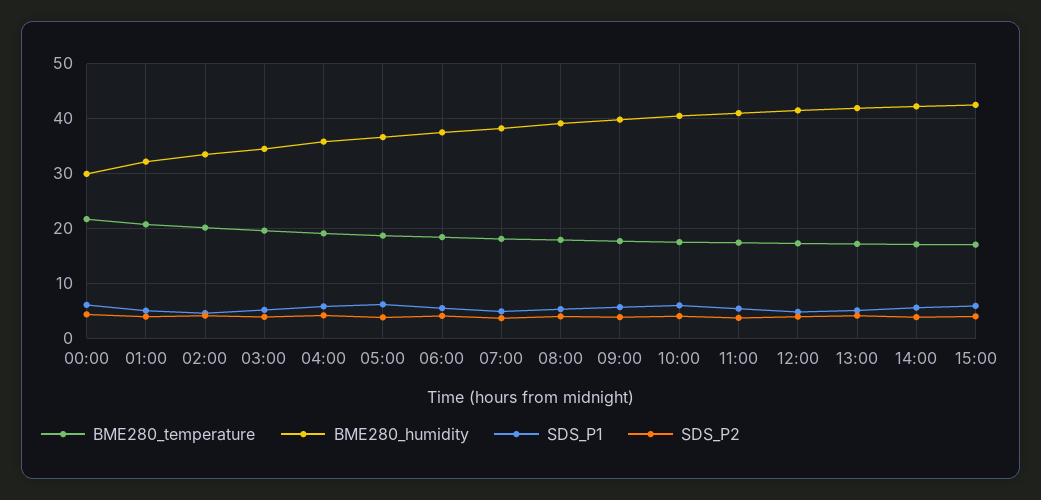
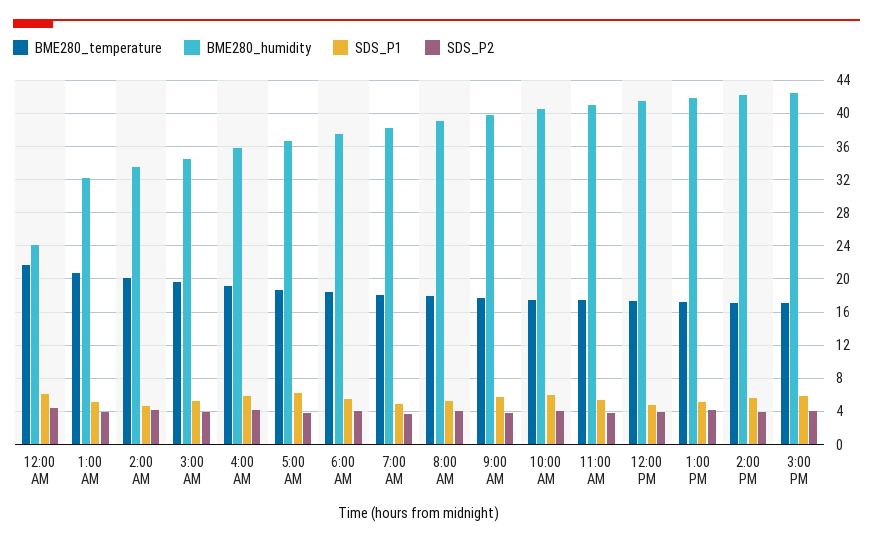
BME280_humidity, 00:00: 30 -> 24

